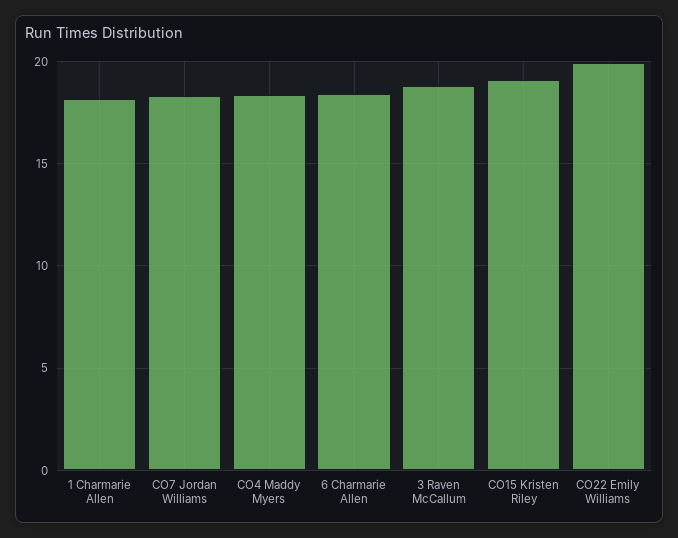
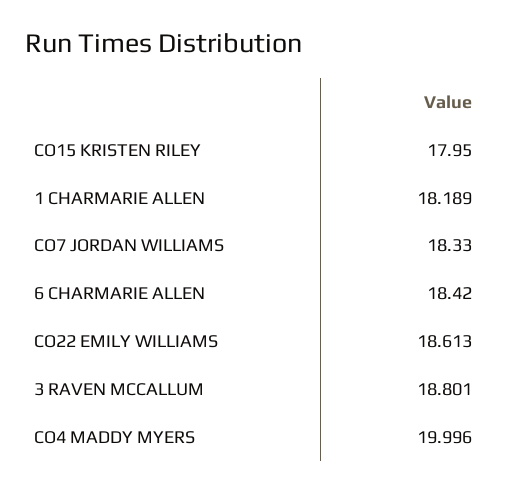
CO4 Maddy Myers: 18.5 -> 19.996
CO15 Kristen Riley: 19 -> 17.95
CO22 Emily Williams: 20 -> 18.613

